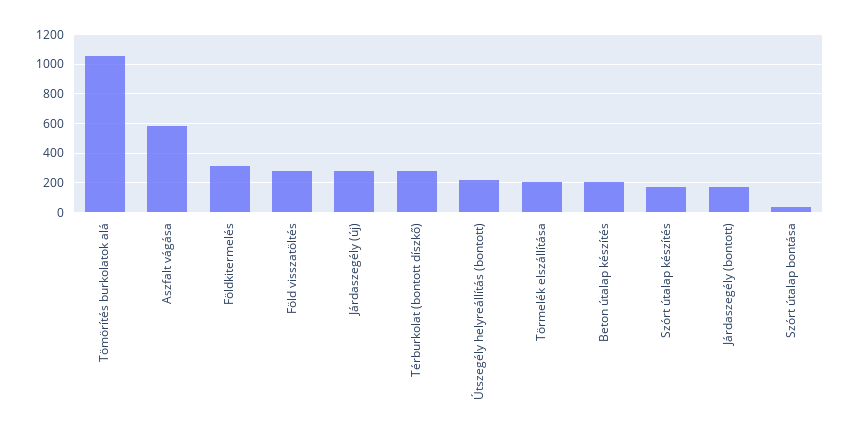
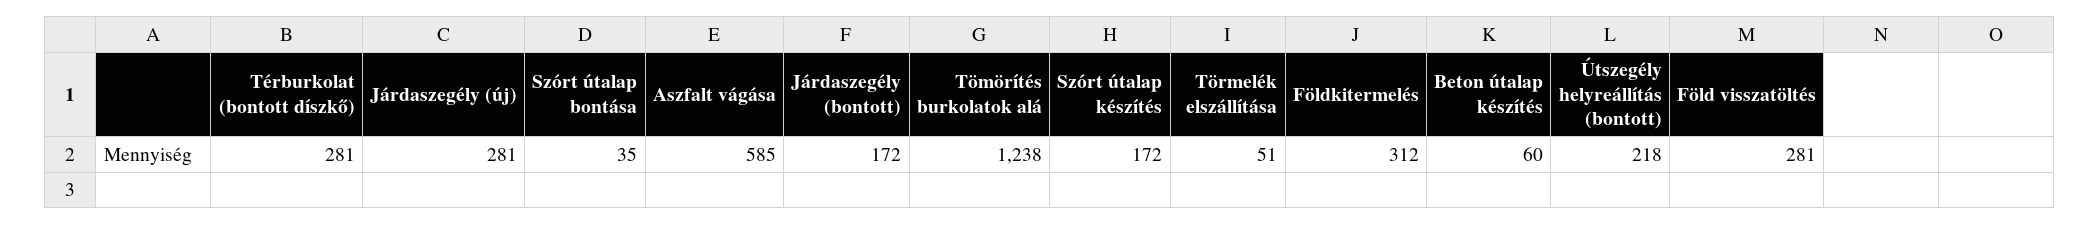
Tömörítés burkolatok alá: 1050 -> 1238
Törmelék elszállítása: 200 -> 51
Beton útalap készítés: 200 -> 60

